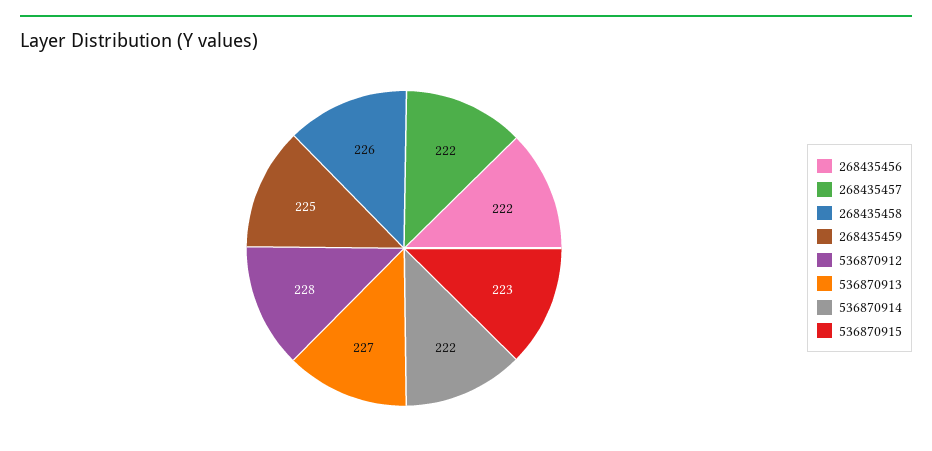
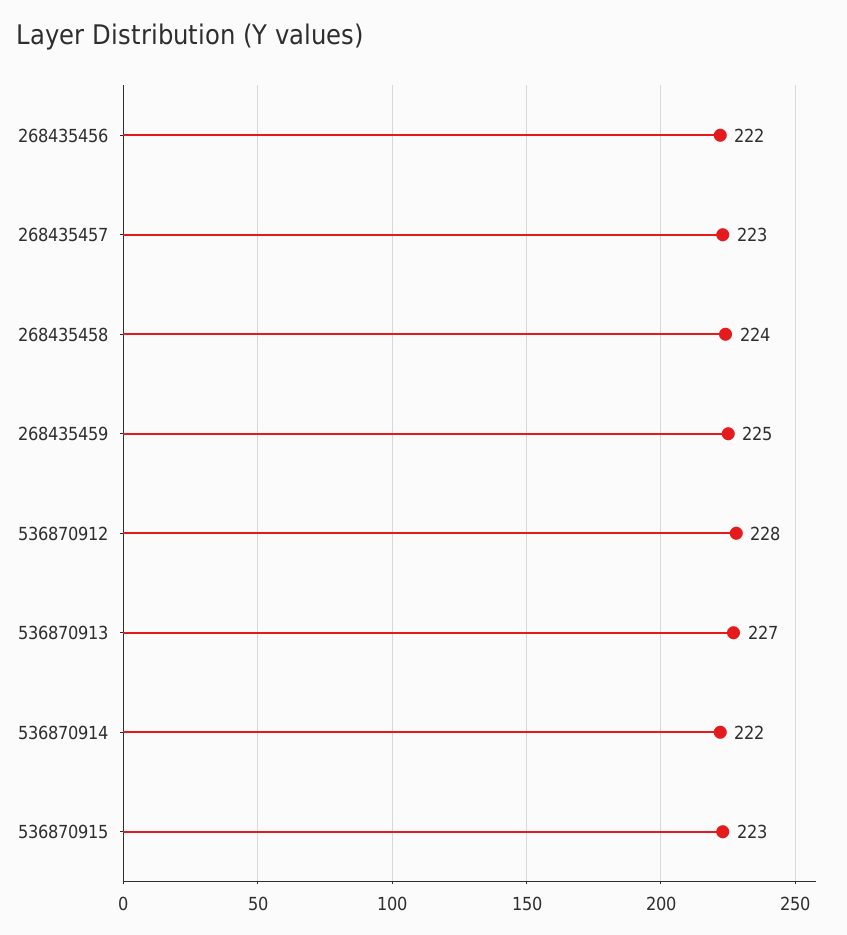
268435457: 222 -> 223
268435458: 226 -> 224

